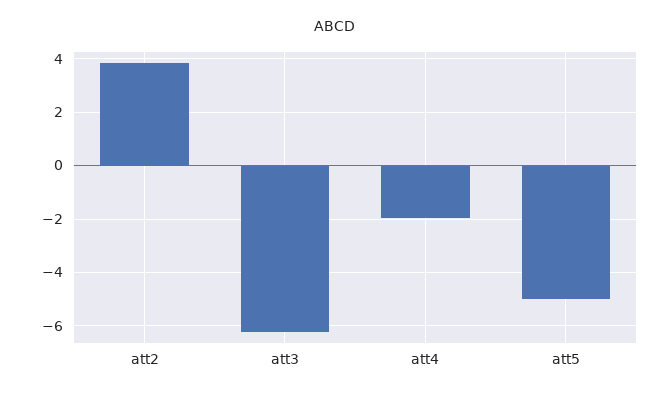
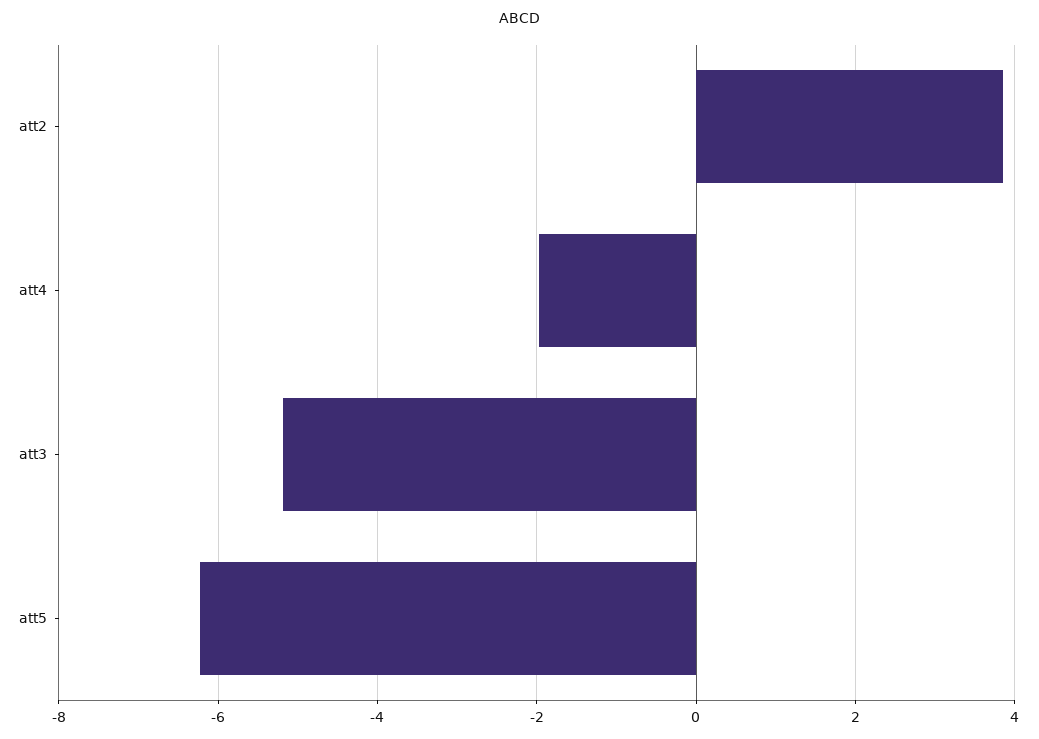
att3: -6.25 -> -5.2
att5: -5 -> -6.2

